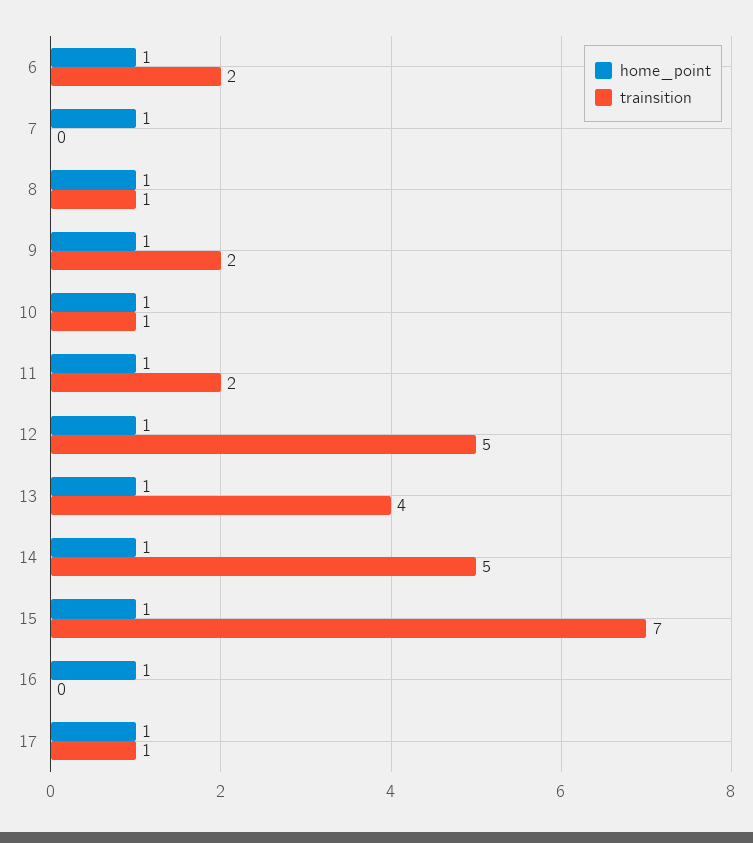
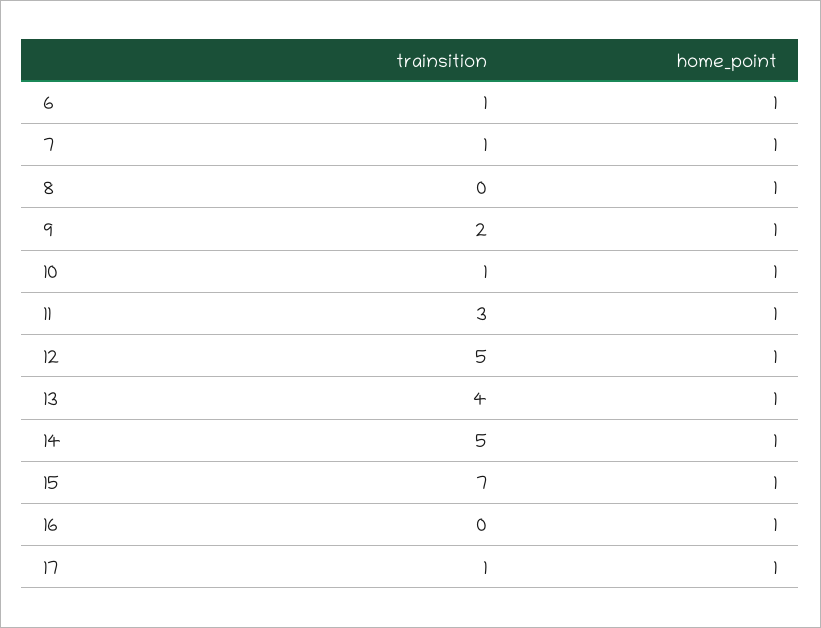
trainsition, 6: 2 -> 1
trainsition, 7: 0 -> 1
trainsition, 8: 1 -> 0
trainsition, 11: 2 -> 3

